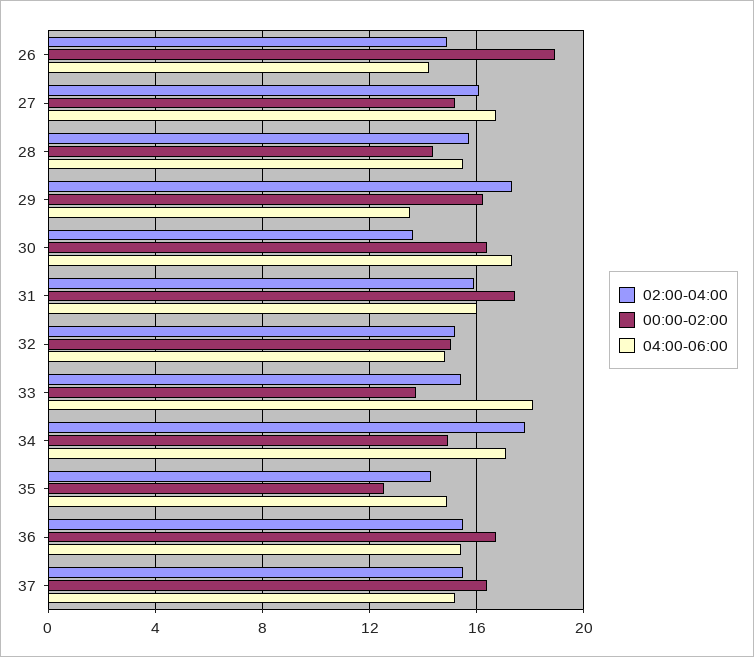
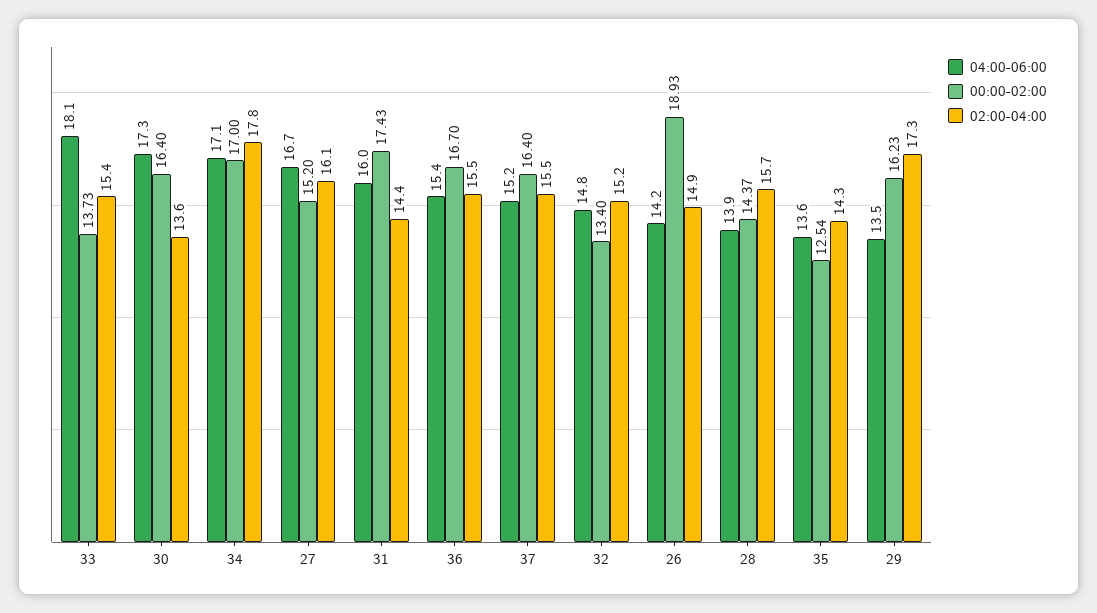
04:00-06:00, 28: 15.5 -> 13.9
02:00-04:00, 31: 16 -> 14.4
00:00-02:00, 32: 15 -> 13.4
00:00-02:00, 34: 15 -> 17
04:00-06:00, 35: 15 -> 13.6

